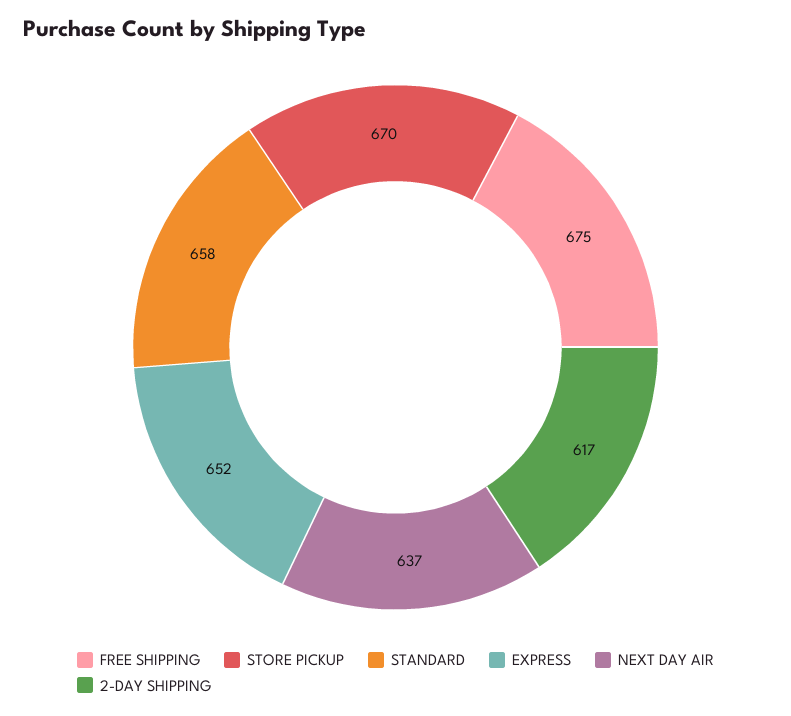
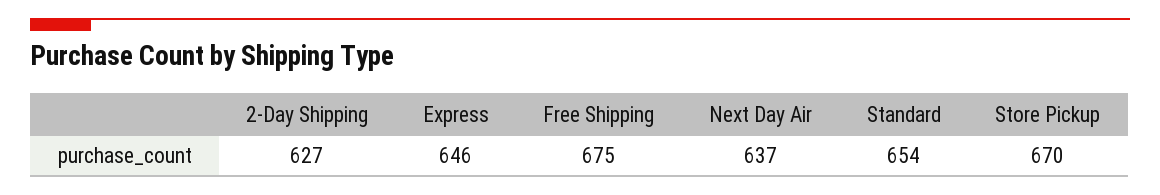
STANDARD: 658 -> 654
EXPRESS: 652 -> 646
2-DAY SHIPPING: 617 -> 627

